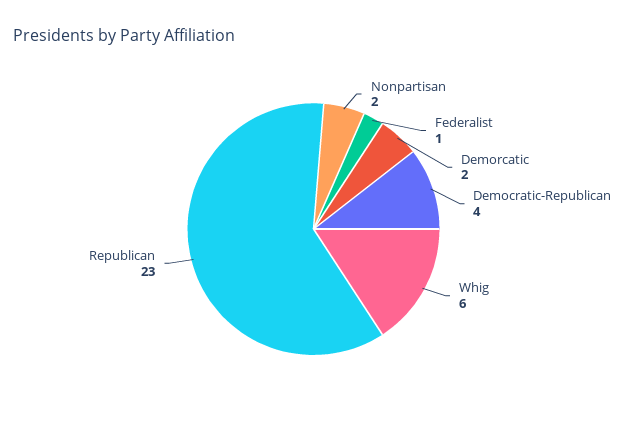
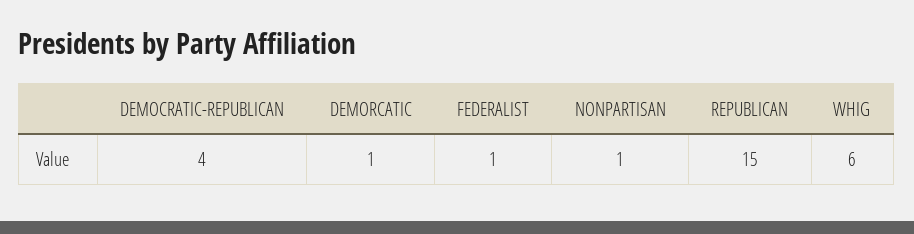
Nonpartisan: 2 -> 1
Demorcatic: 2 -> 1
Republican: 23 -> 15

